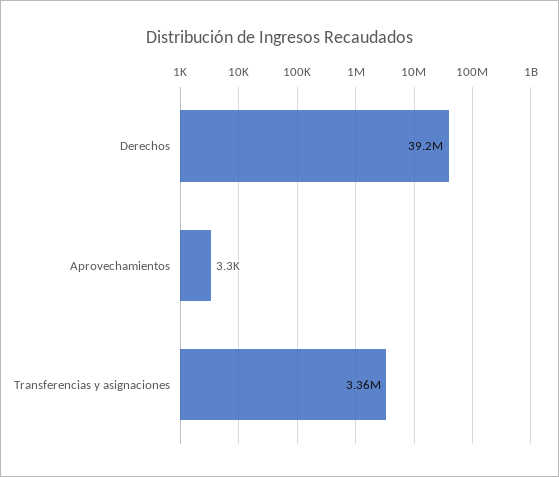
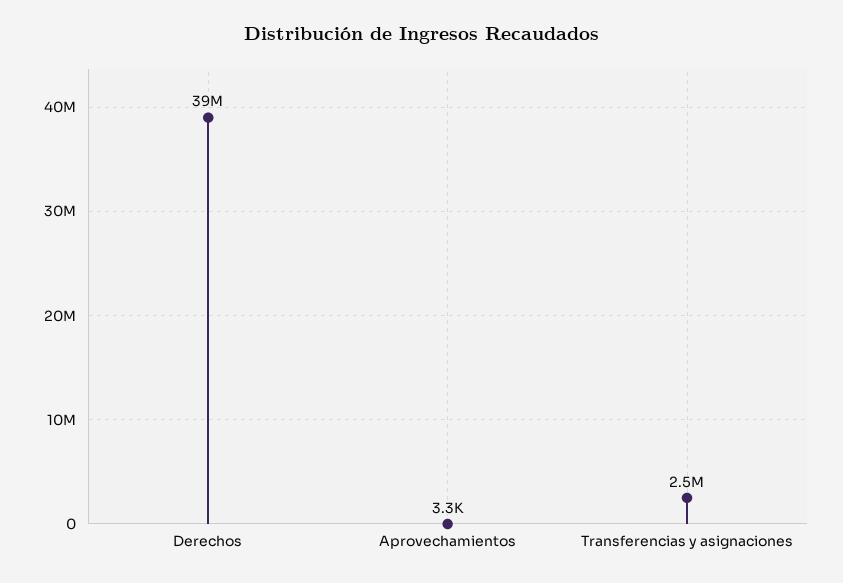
Transferencias y asignaciones: 3360000 -> 2500000

